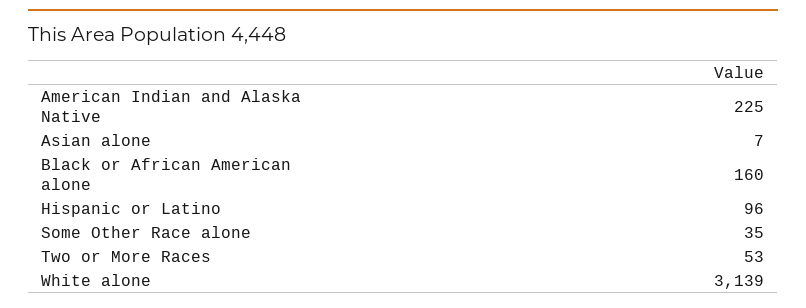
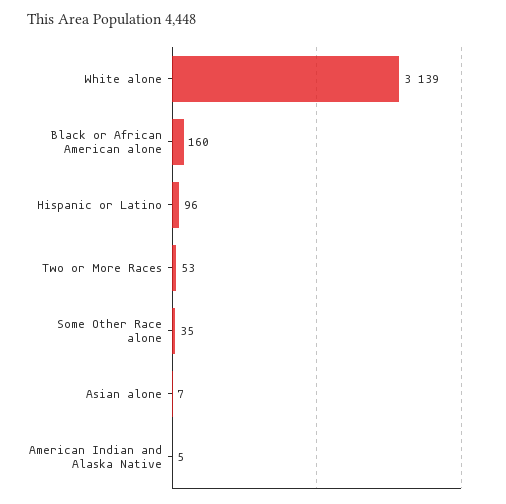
American Indian and Alaska Native: 225 -> 5

